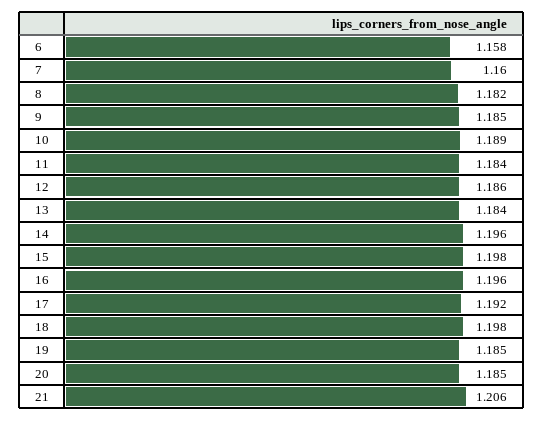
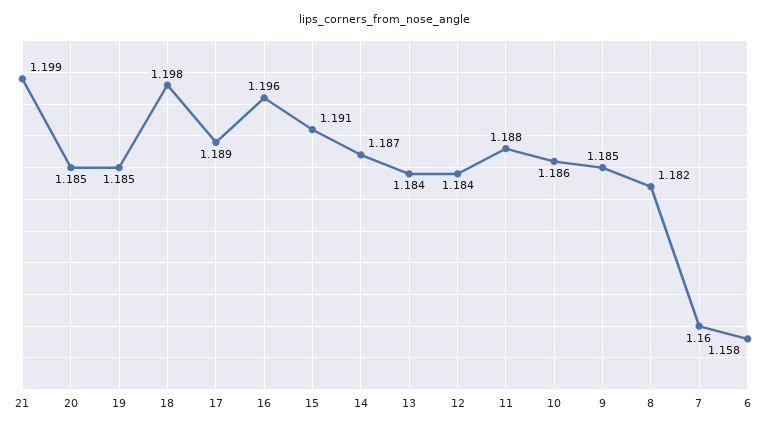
10: 1.189 -> 1.186
11: 1.184 -> 1.188
12: 1.186 -> 1.184
14: 1.196 -> 1.187
15: 1.198 -> 1.191
17: 1.192 -> 1.189
21: 1.206 -> 1.199

